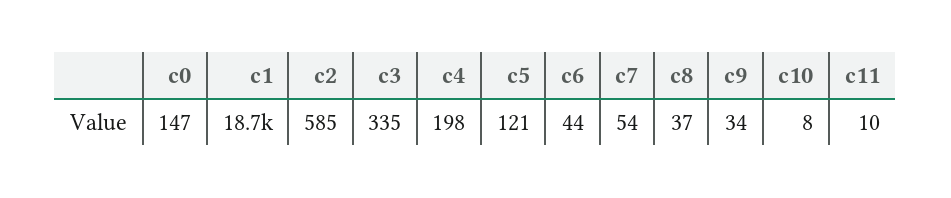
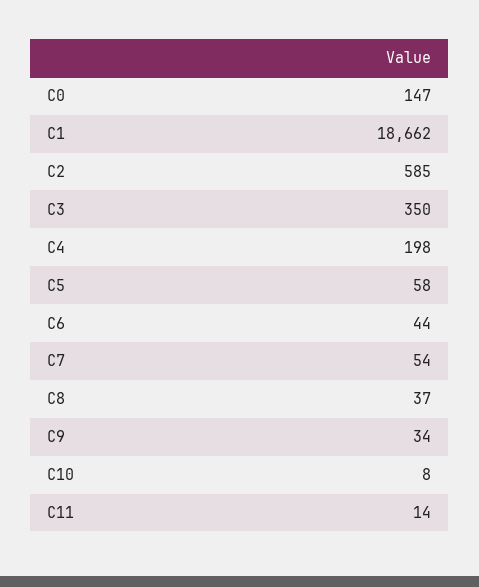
c3: 335 -> 350
c5: 121 -> 58
c11: 10 -> 14

